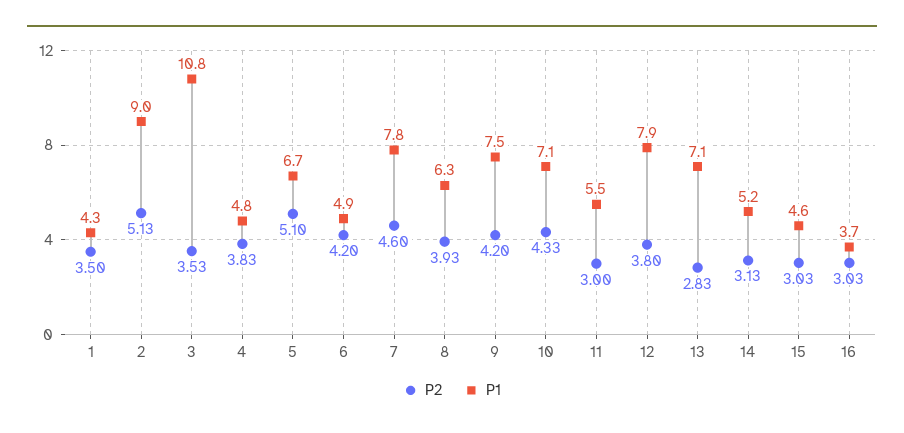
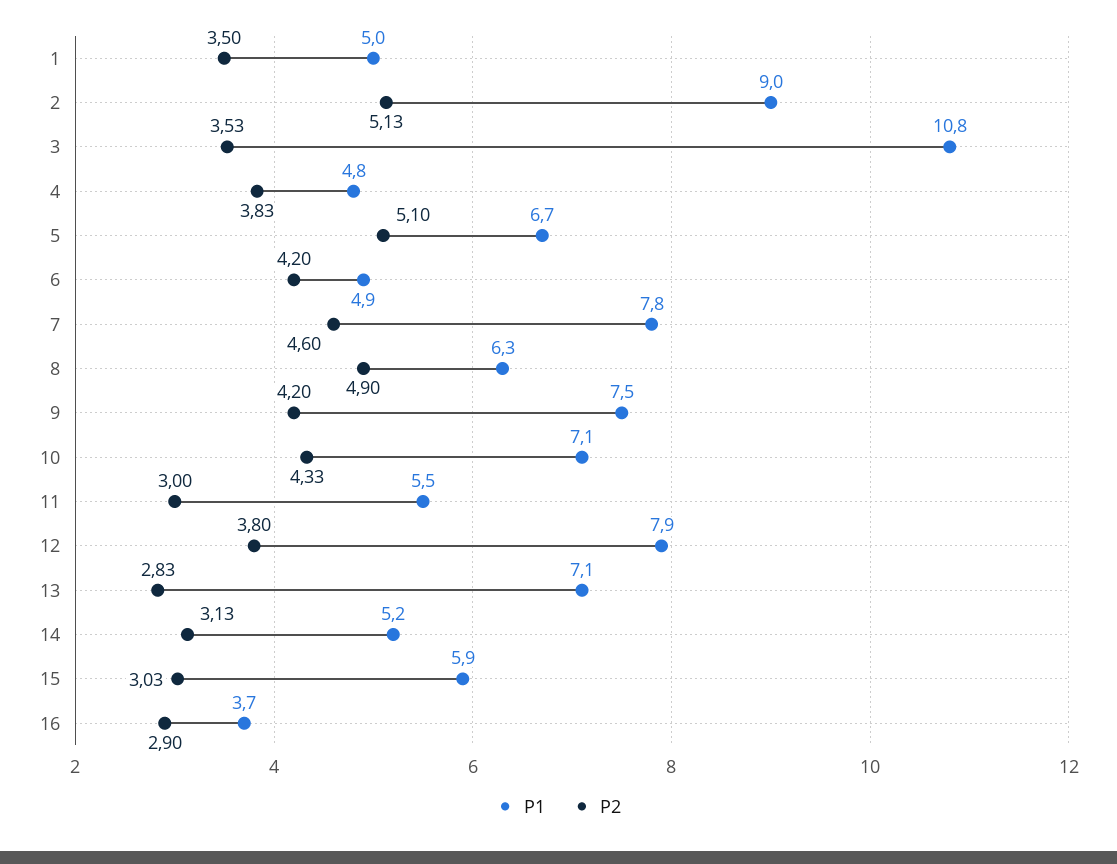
P1, 1: 4.3 -> 5
P2, 8: 3.93 -> 4.9
P1, 15: 4.6 -> 5.9
P2, 16: 3.03 -> 2.9

